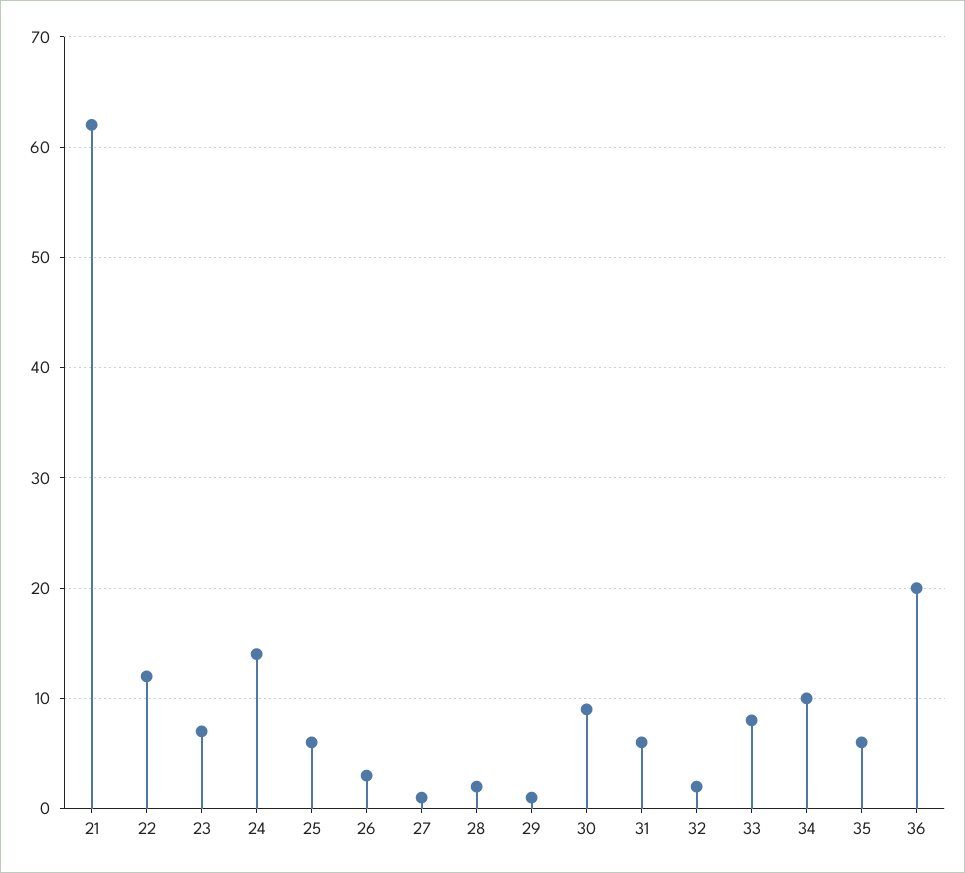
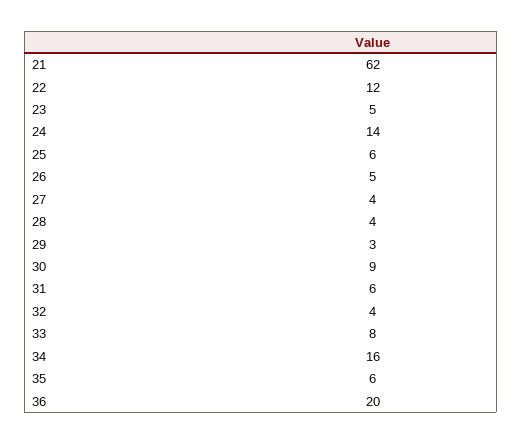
23: 7 -> 5
26: 3 -> 5
27: 1 -> 4
28: 2 -> 4
29: 1 -> 3
32: 2 -> 4
34: 10 -> 16

